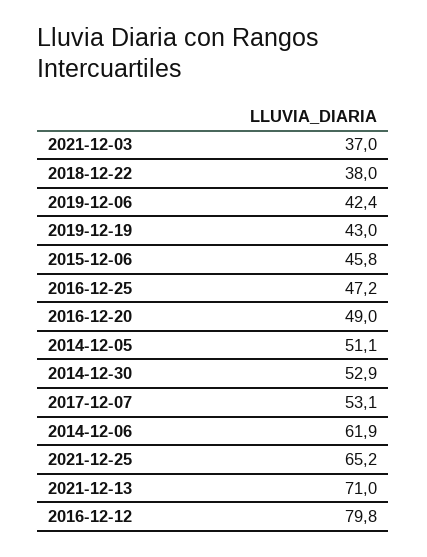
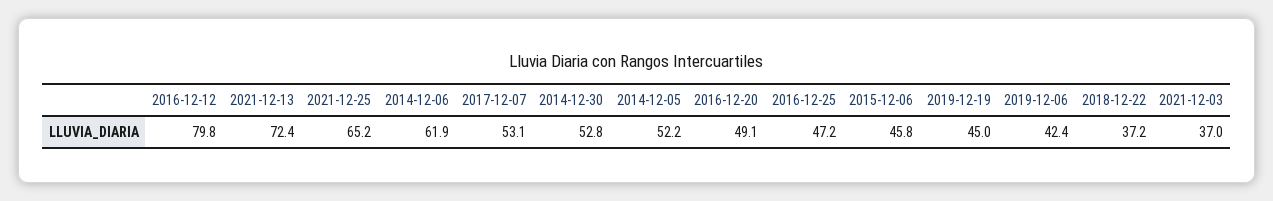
2018-12-22: 38 -> 37.2
2019-12-19: 43 -> 45
2016-12-20: 49 -> 49.1
2014-12-05: 51.1 -> 52.2
2014-12-30: 52.9 -> 52.8
2021-12-13: 71 -> 72.4

